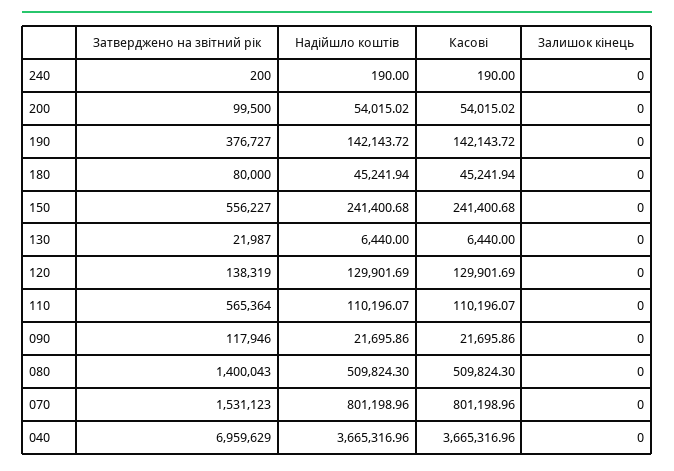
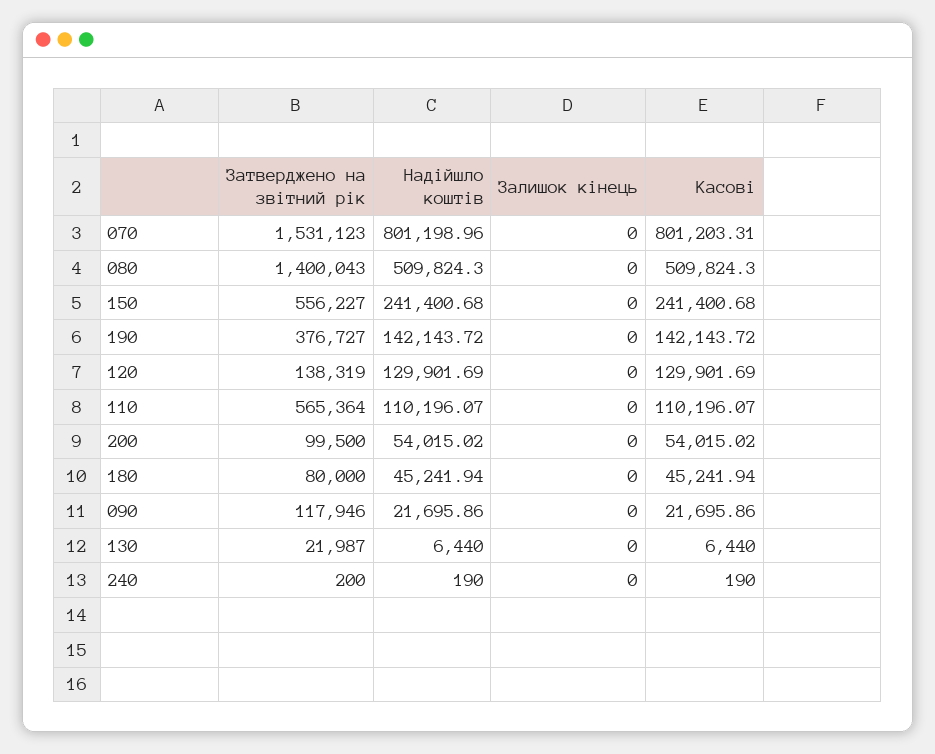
Касові, 070: 801198.96 -> 801203.31
Затверджено на звітний рік, 040: 6959629 -> none
Надійшло коштів, 040: 3665316.96 -> none
Касові, 040: 3665316.96 -> none
Залишок кінець, 040: 0 -> none

